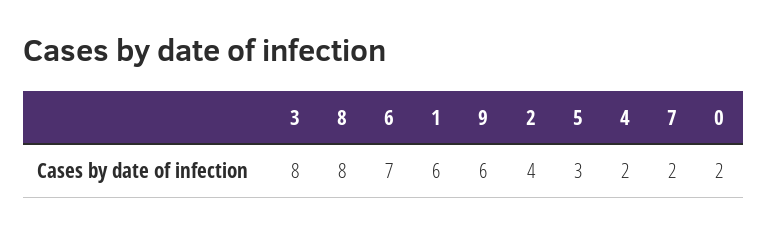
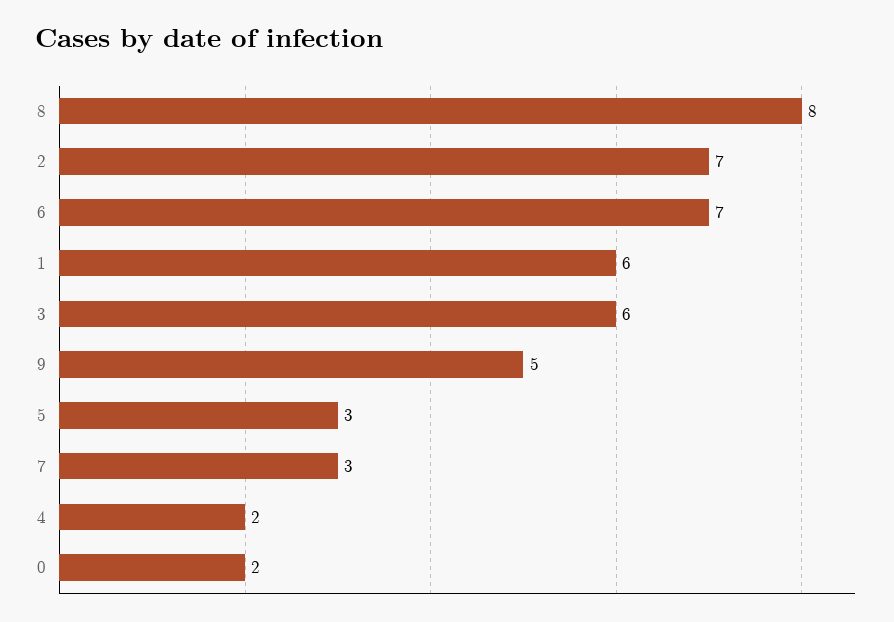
3: 8 -> 6
9: 6 -> 5
2: 4 -> 7
7: 2 -> 3

